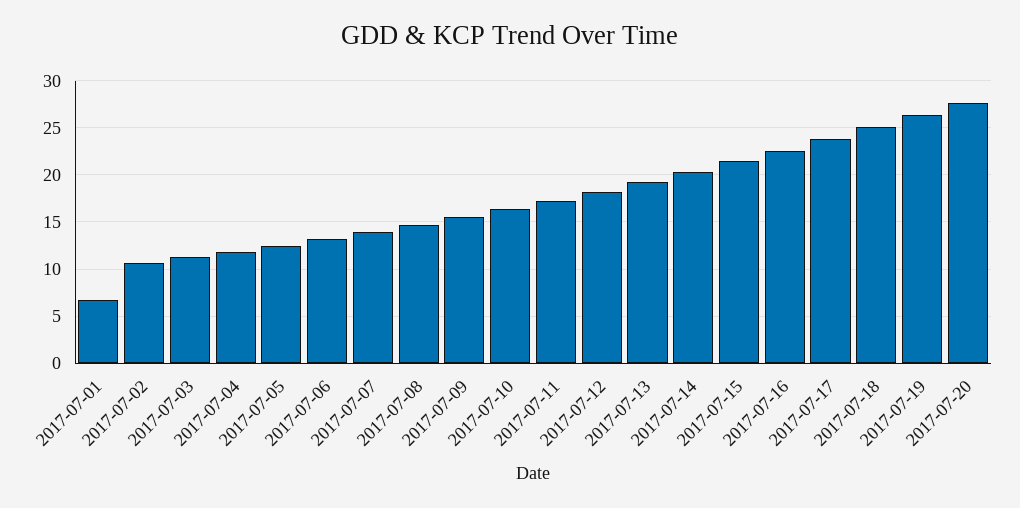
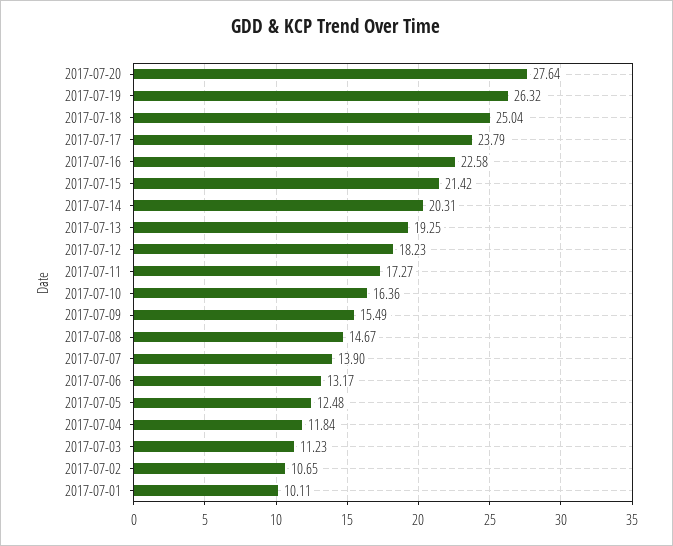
2017-07-01: 7 -> 10.11

